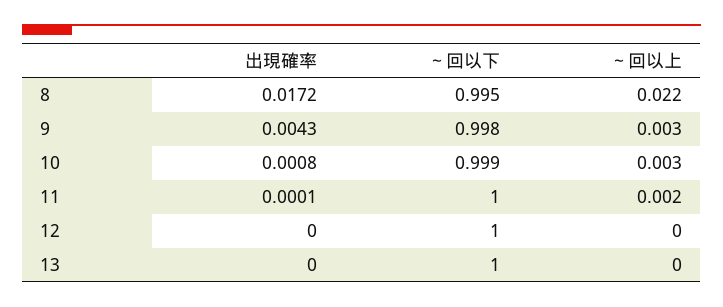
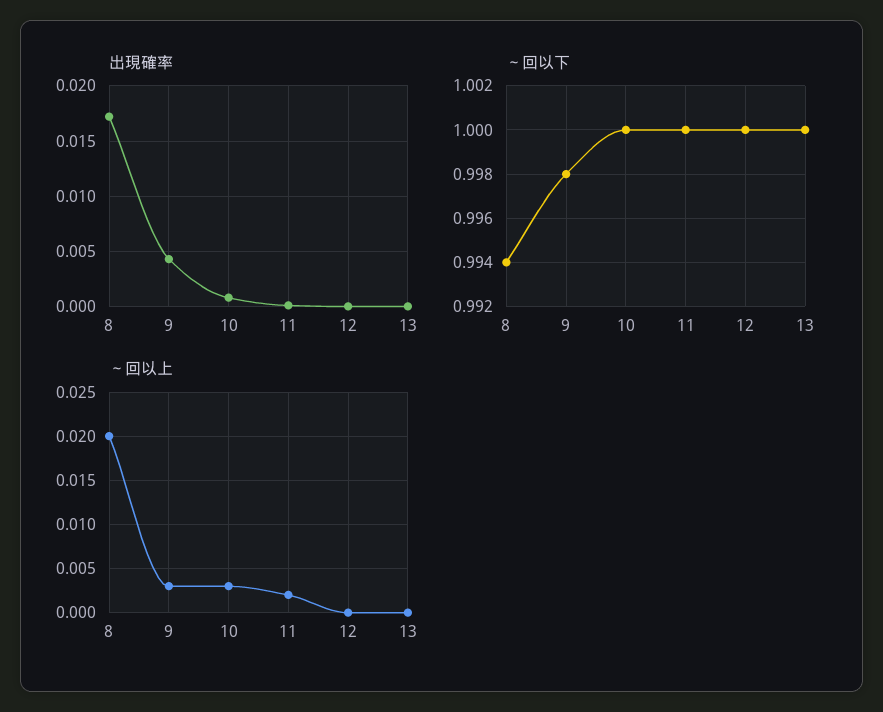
～回以下, 8: 0.995 -> 0.994
～回以上, 8: 0.022 -> 0.02
～回以下, 10: 0.999 -> 1

